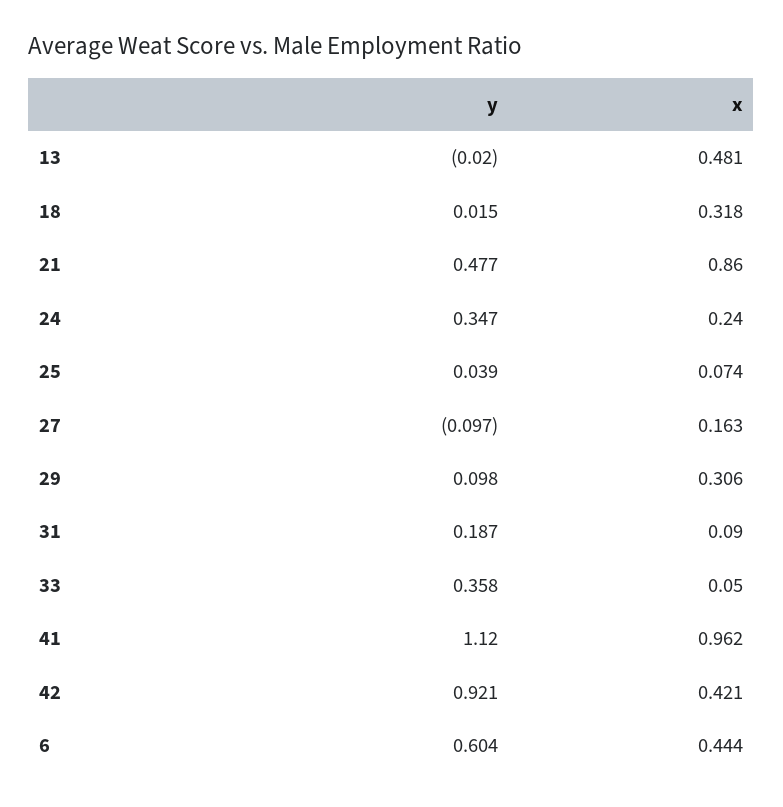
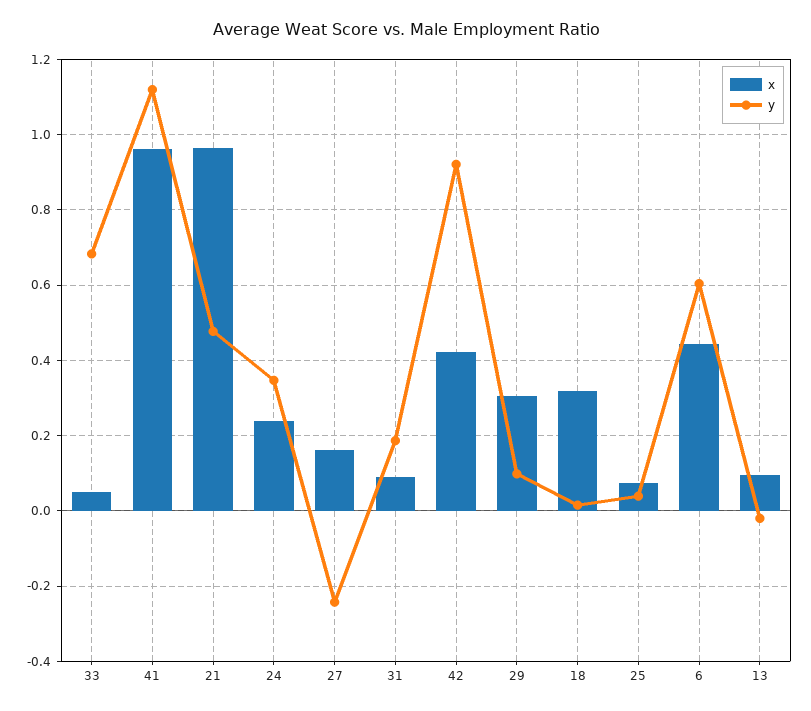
x, 13: 0.481 -> 0.1
x, 21: 0.86 -> 0.96
y, 27: -0.097 -> -0.24
y, 33: 0.358 -> 0.68

